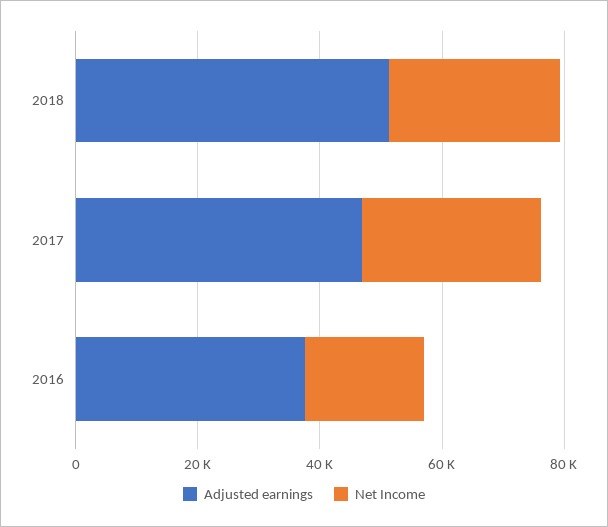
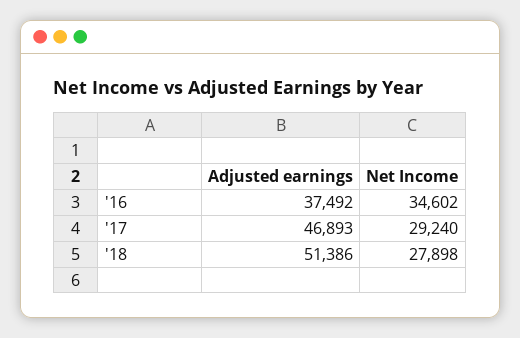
Net Income, 2016: 20000 -> 34602

